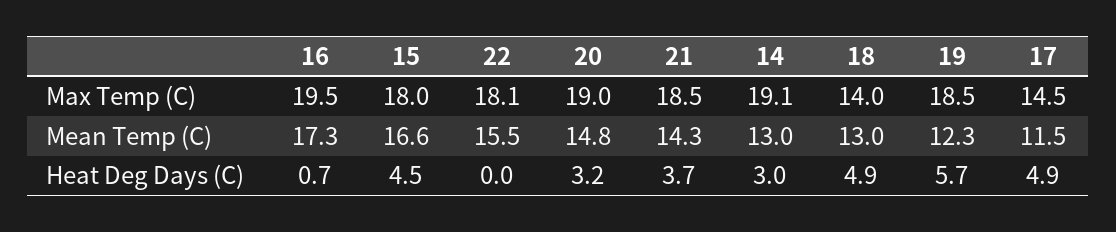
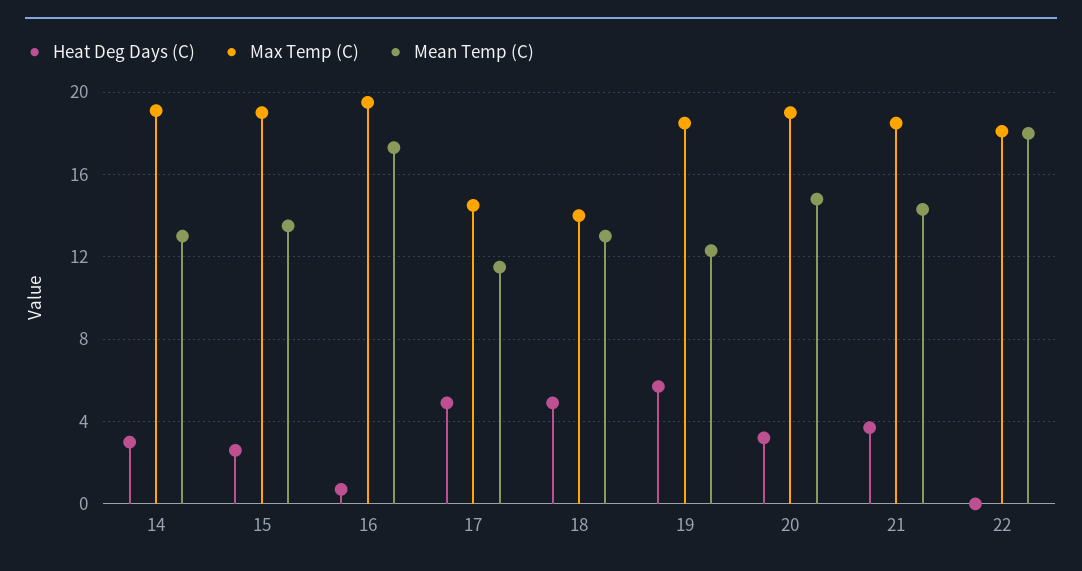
Max Temp (C), 15: 18 -> 19
Mean Temp (C), 15: 16.6 -> 13.5
Mean Temp (C), 22: 15.5 -> 18
Heat Deg Days (C), 15: 4.5 -> 2.5

